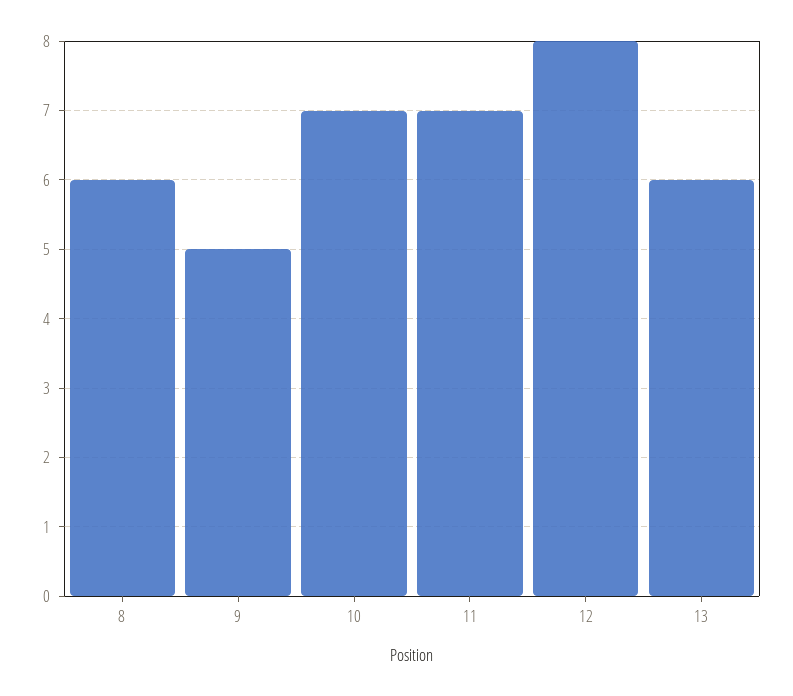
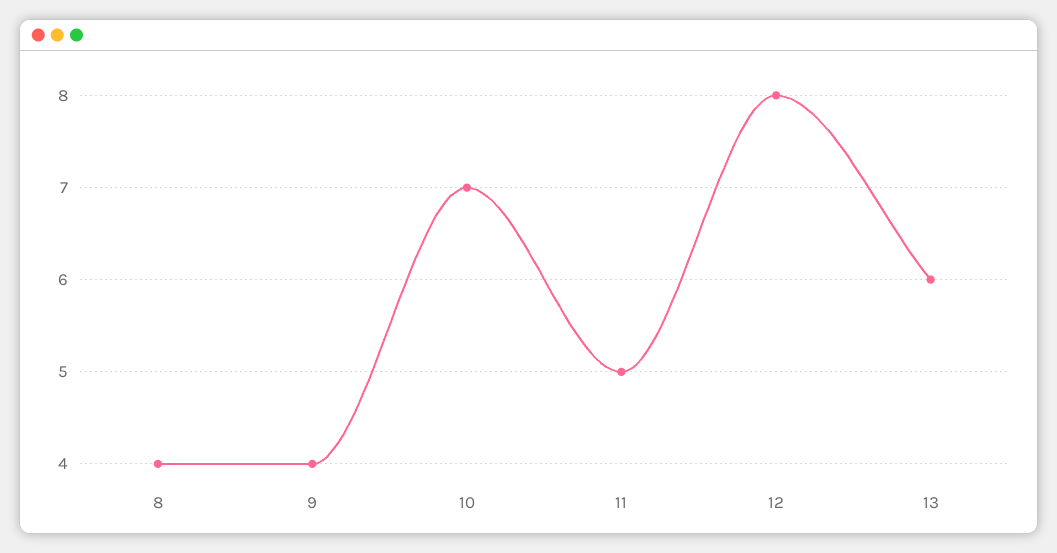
8: 6 -> 4
9: 5 -> 4
11: 7 -> 5

